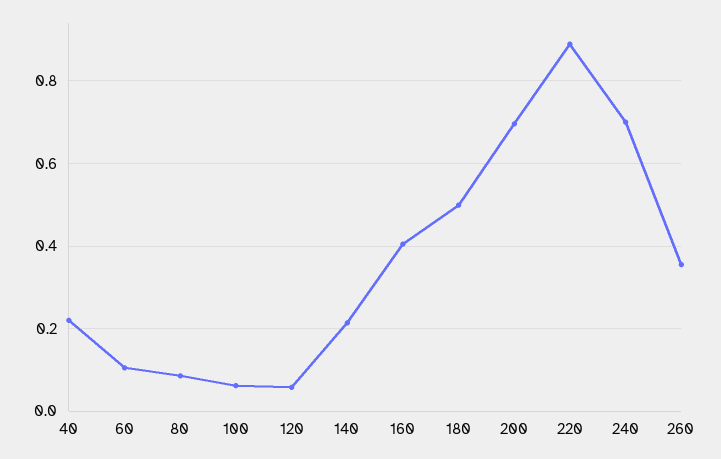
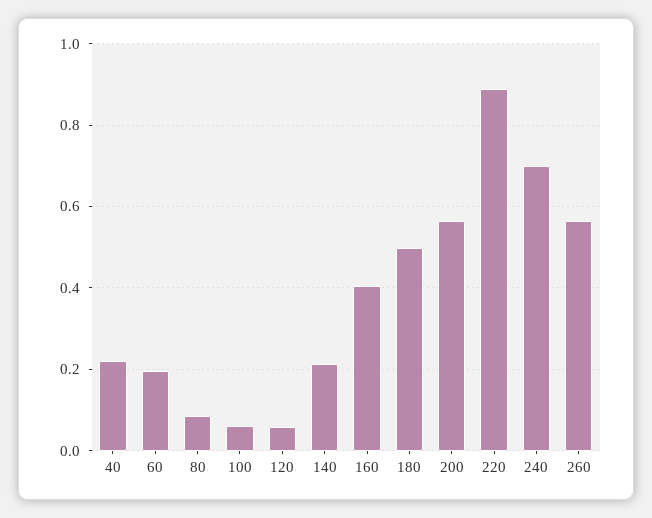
60: 0.1 -> 0.2
200: 0.7 -> 0.56
260: 0.36 -> 0.56

